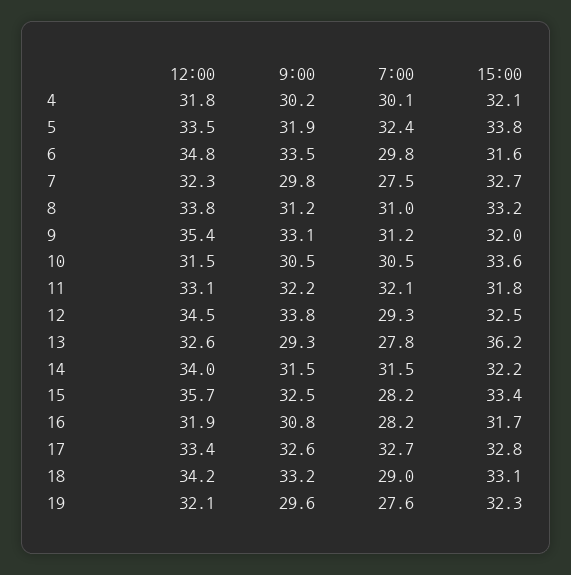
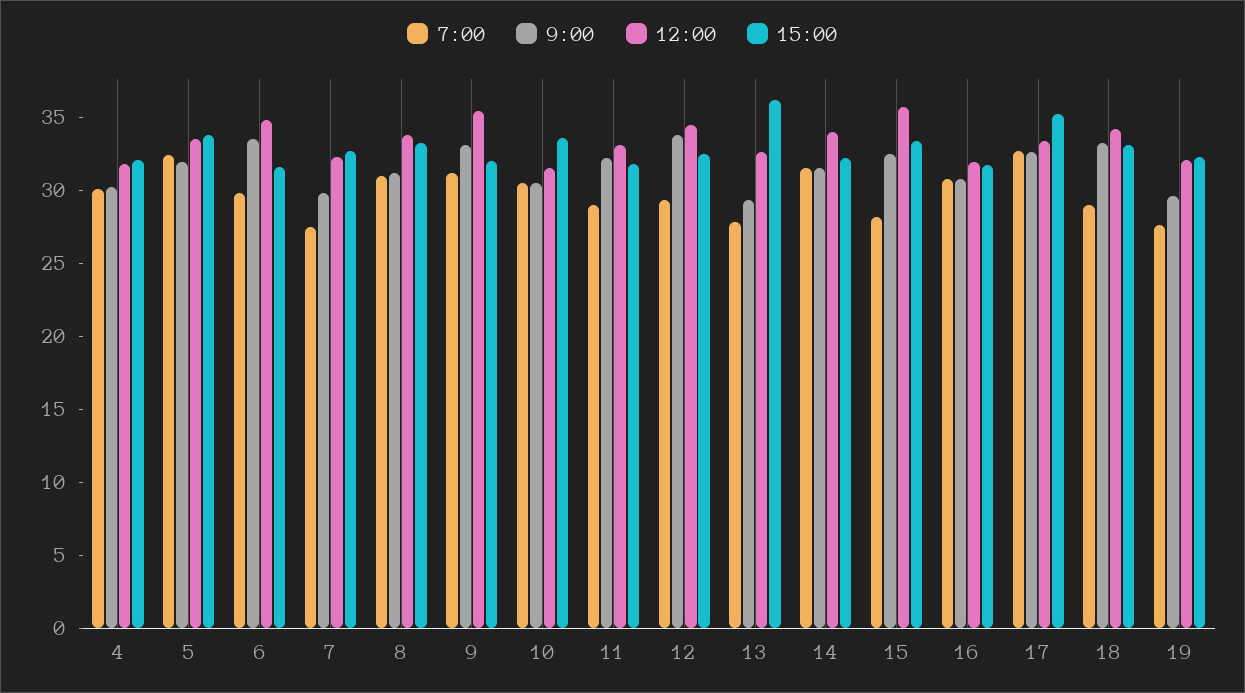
7:00, 11: 32.1 -> 29
7:00, 16: 28.2 -> 31
15:00, 17: 32.8 -> 35

